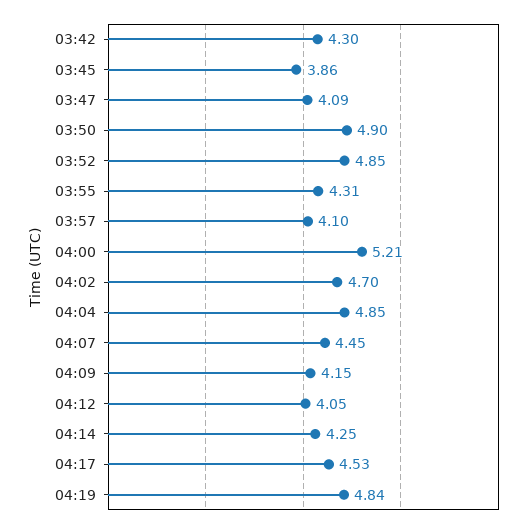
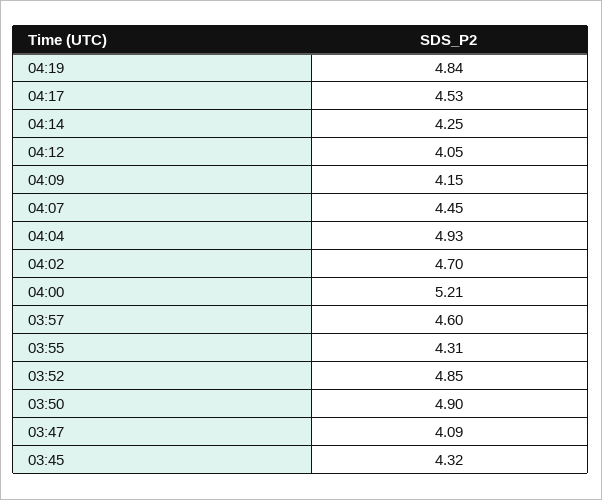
03:42: 4.3 -> none
03:45: 3.86 -> 4.32
03:57: 4.1 -> 4.6
04:04: 4.85 -> 4.93

